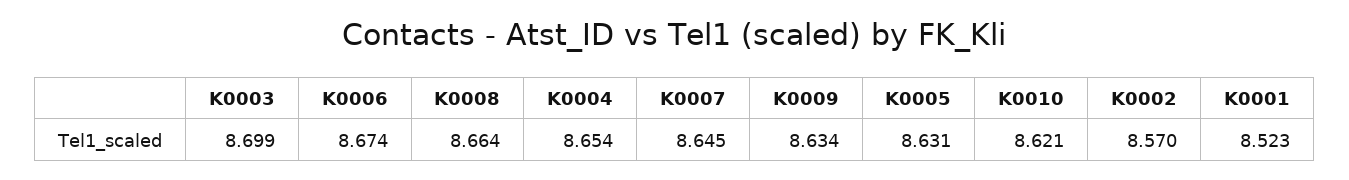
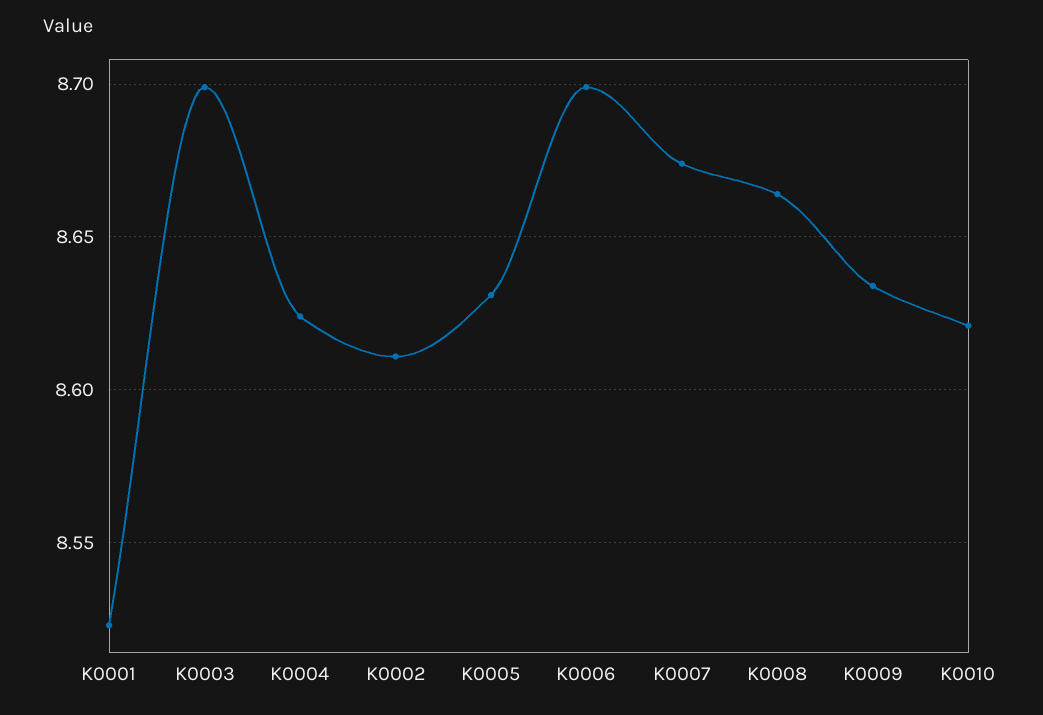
K0006: 8.674 -> 8.7
K0004: 8.654 -> 8.625
K0007: 8.645 -> 8.675
K0002: 8.57 -> 8.61

